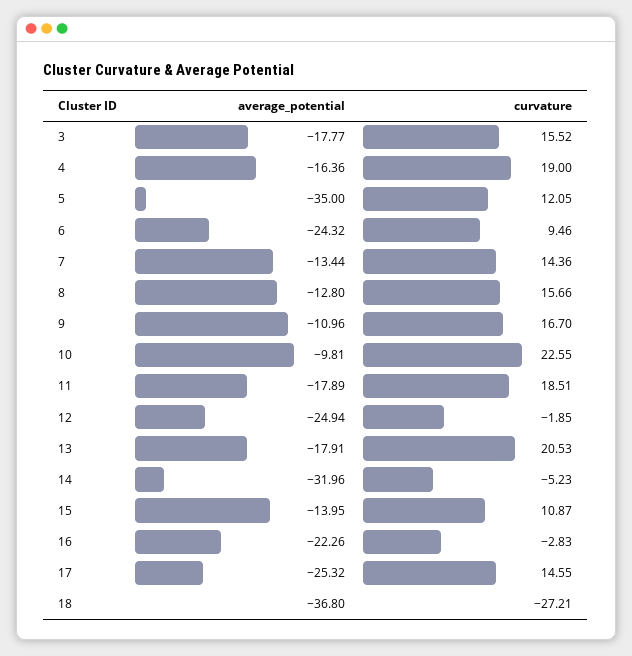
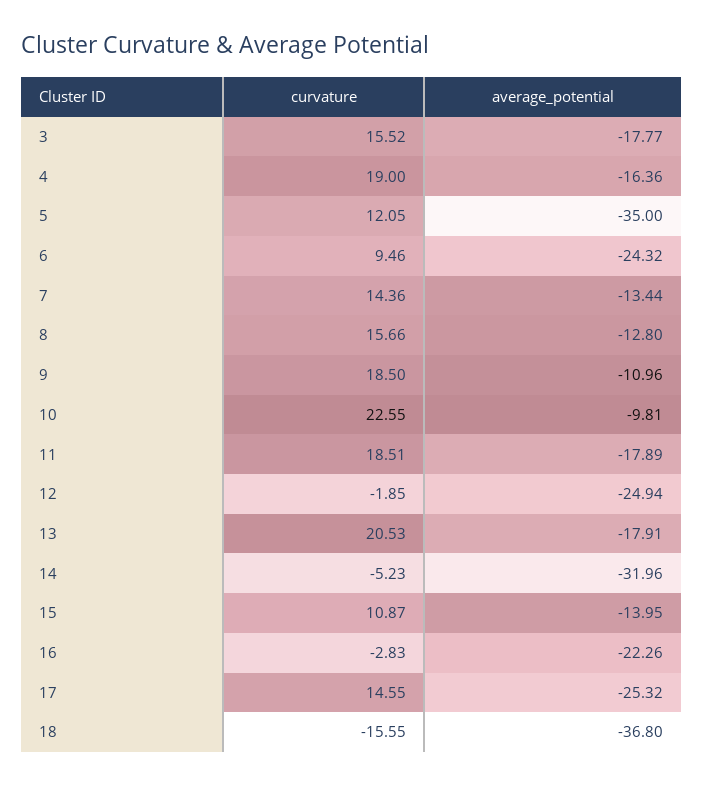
curvature, 9: 16.7 -> 18.5
curvature, 18: -27.21 -> -15.55

